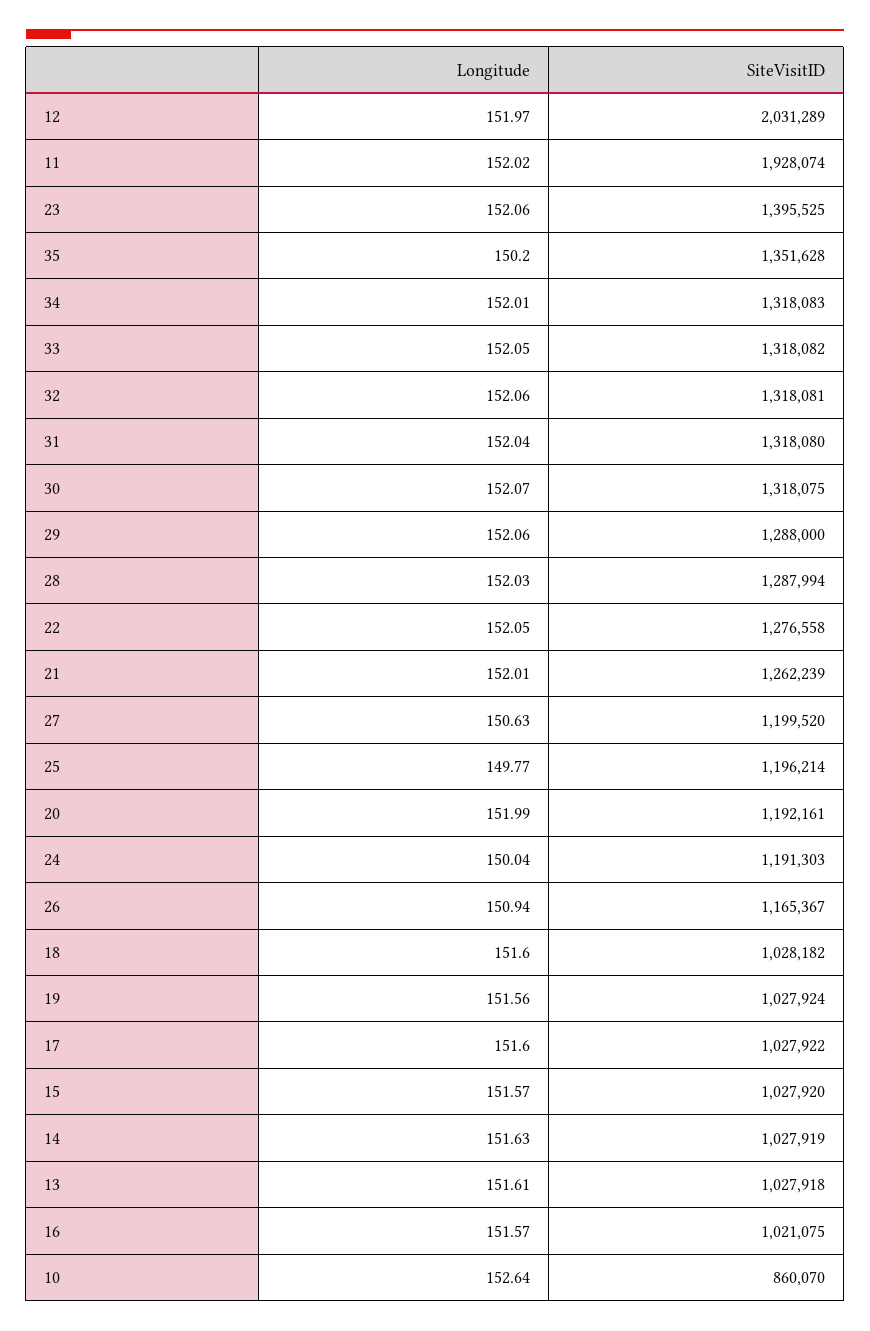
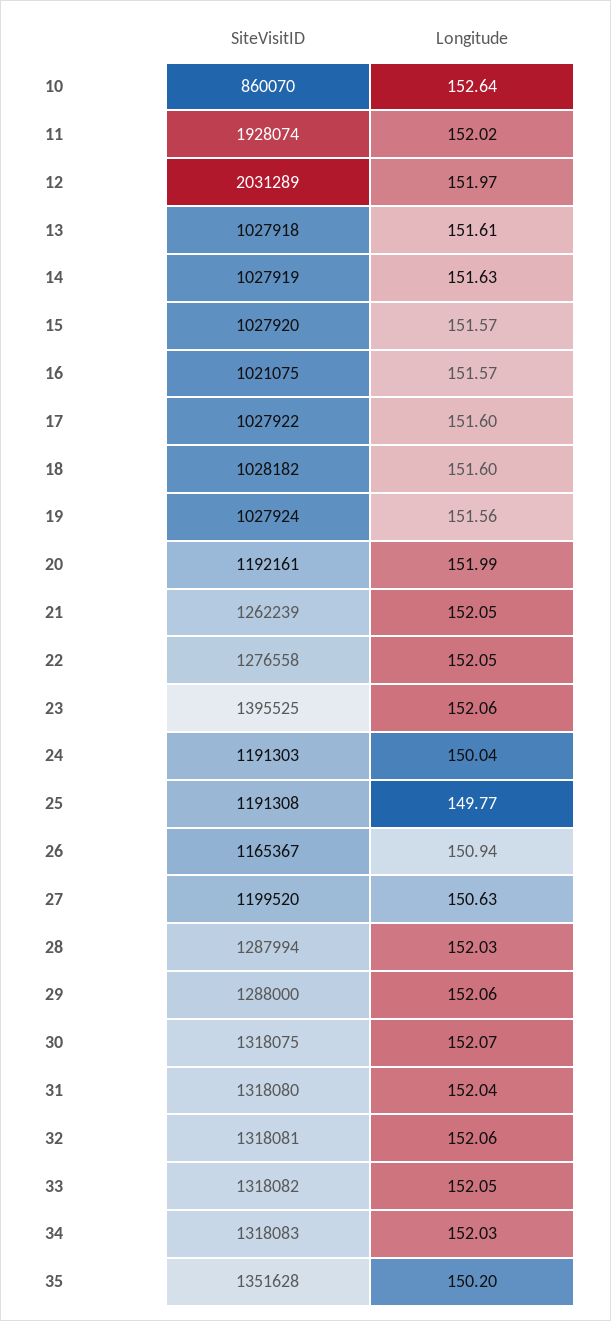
Longitude, 34: 152.01 -> 152.03
Longitude, 21: 152.01 -> 152.05
SiteVisitID, 25: 1196214 -> 1191308

